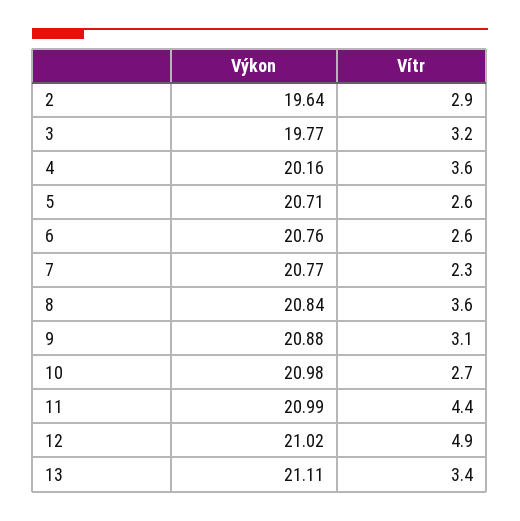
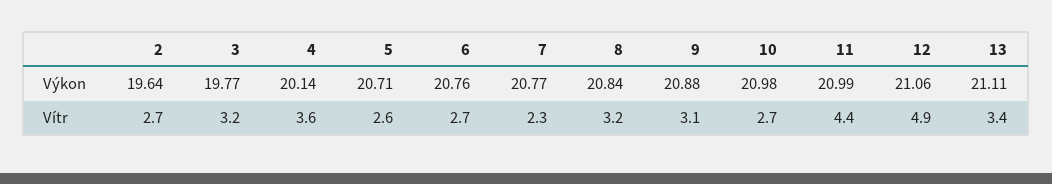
Vítr, 2: 2.9 -> 2.7
Výkon, 4: 20.16 -> 20.14
Vítr, 6: 2.6 -> 2.7
Vítr, 8: 3.6 -> 3.2
Výkon, 12: 21.02 -> 21.06

